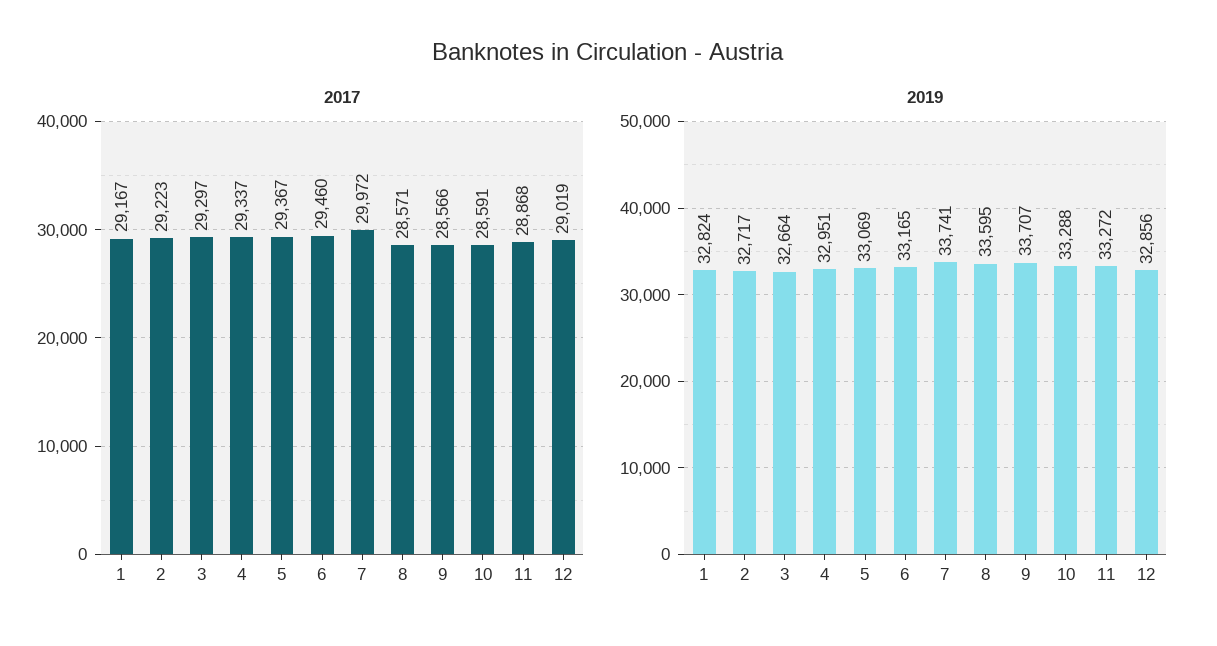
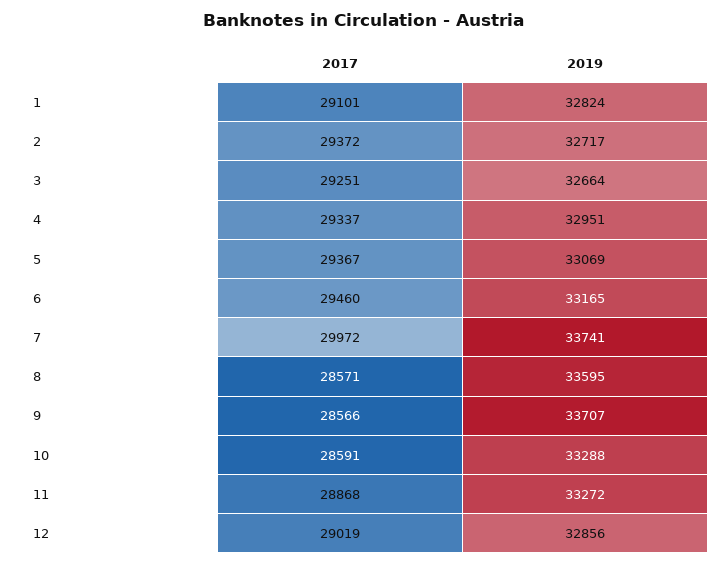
2017, 1: 29167 -> 29101
2017, 2: 29223 -> 29372
2017, 3: 29297 -> 29251

